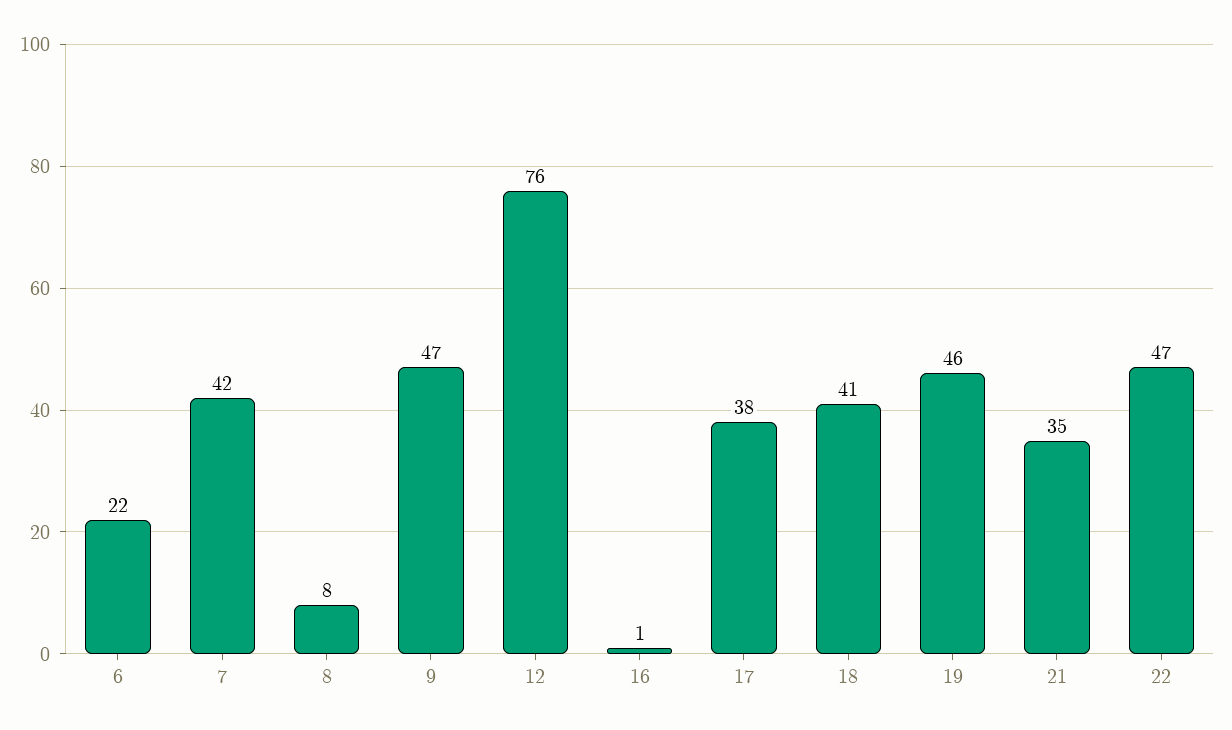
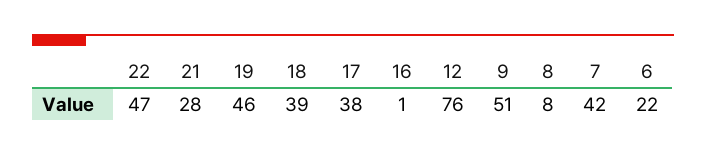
9: 47 -> 51
18: 41 -> 39
21: 35 -> 28

